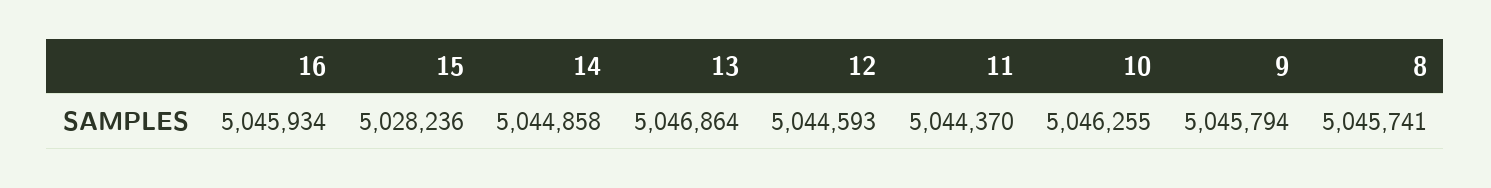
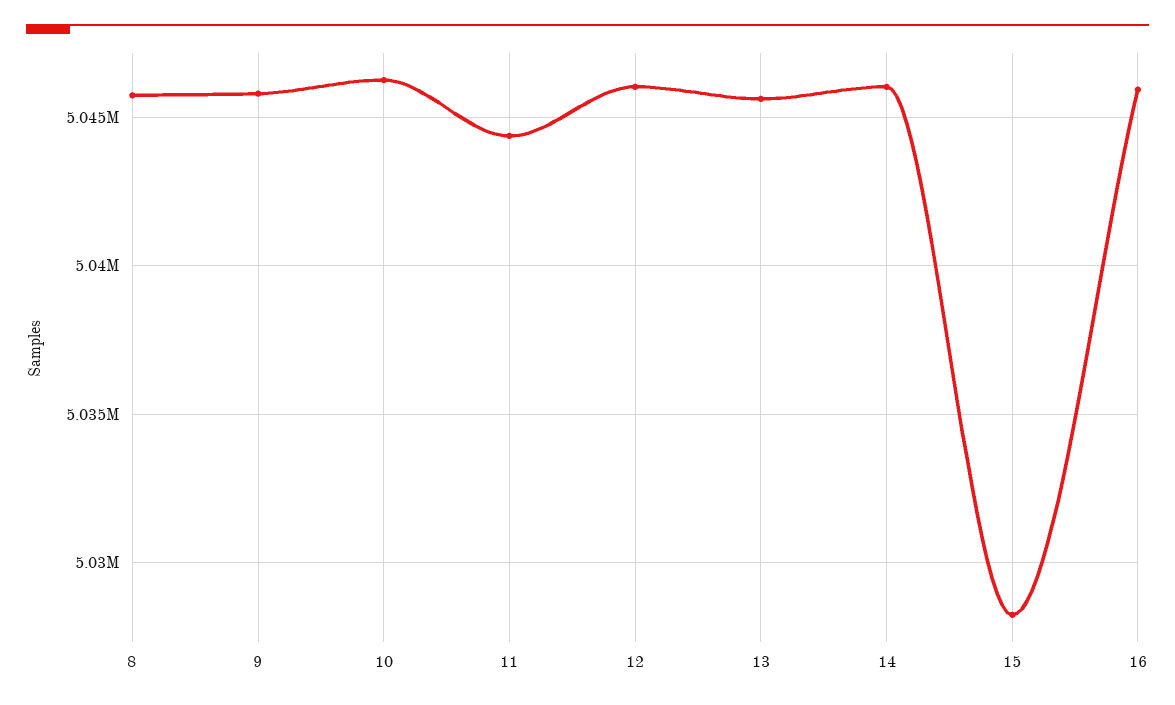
14: 5044858 -> 5046000
13: 5046864 -> 5045500
12: 5044593 -> 5046000

